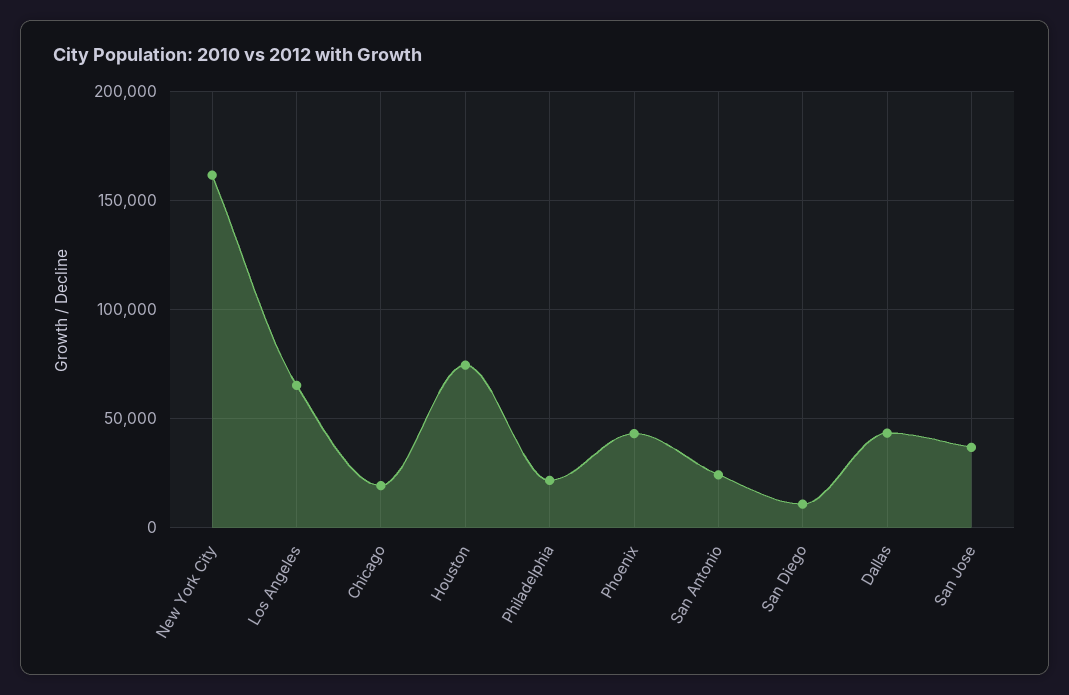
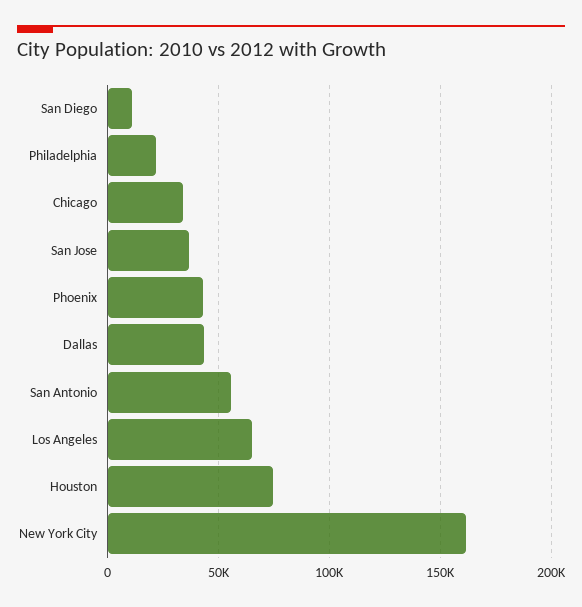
Chicago: 20000 -> 35000
San Antonio: 25000 -> 55000

